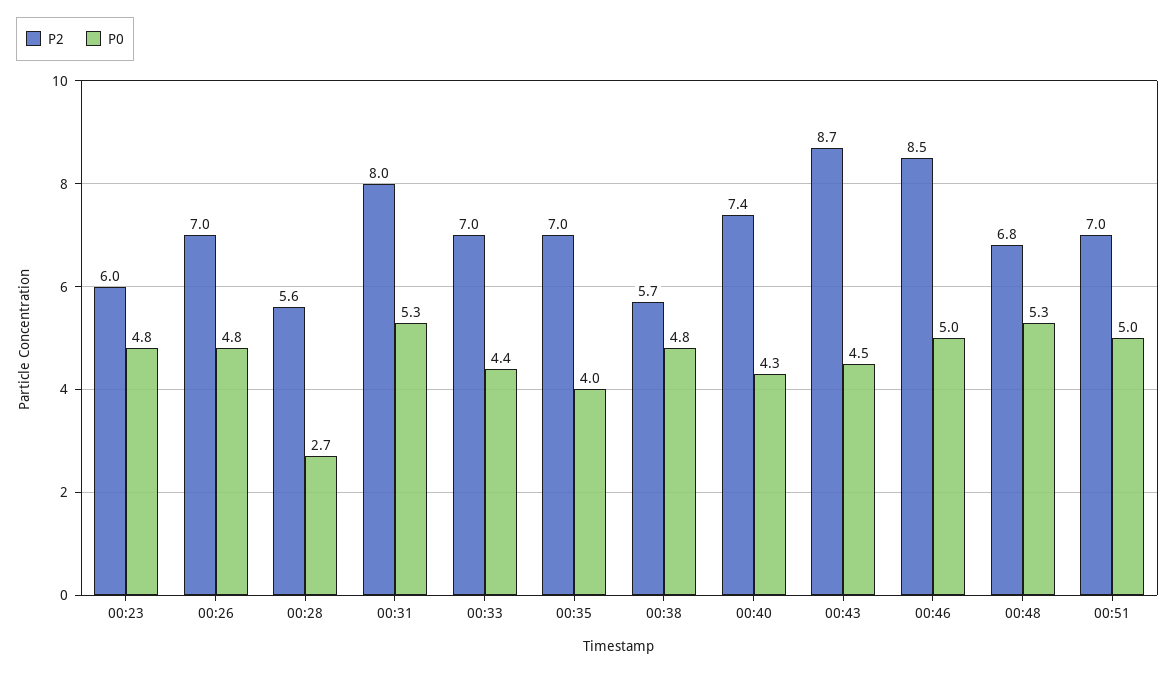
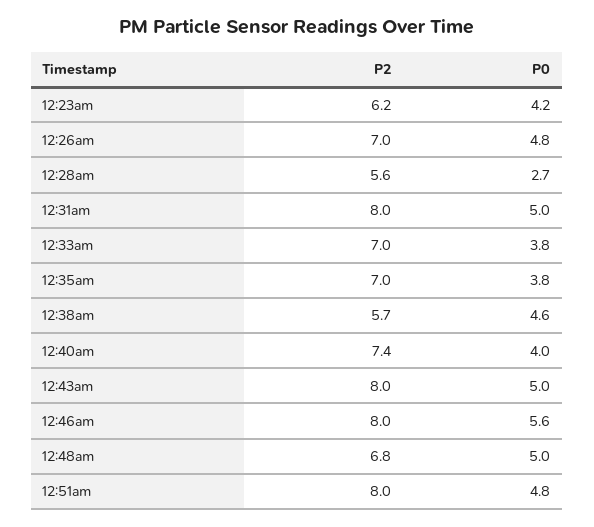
P2, 00:23: 6 -> 6.2
P0, 00:23: 4.8 -> 4.2
P0, 00:31: 5.3 -> 5
P0, 00:33: 4.4 -> 3.8
P0, 00:35: 4 -> 3.8
P0, 00:38: 4.8 -> 4.6
P0, 00:40: 4.3 -> 4
P2, 00:43: 8.7 -> 8
P0, 00:43: 4.5 -> 5
P2, 00:46: 8.5 -> 8
P0, 00:46: 5 -> 5.6
P0, 00:48: 5.3 -> 5
P2, 00:51: 7 -> 8
P0, 00:51: 5 -> 4.8

